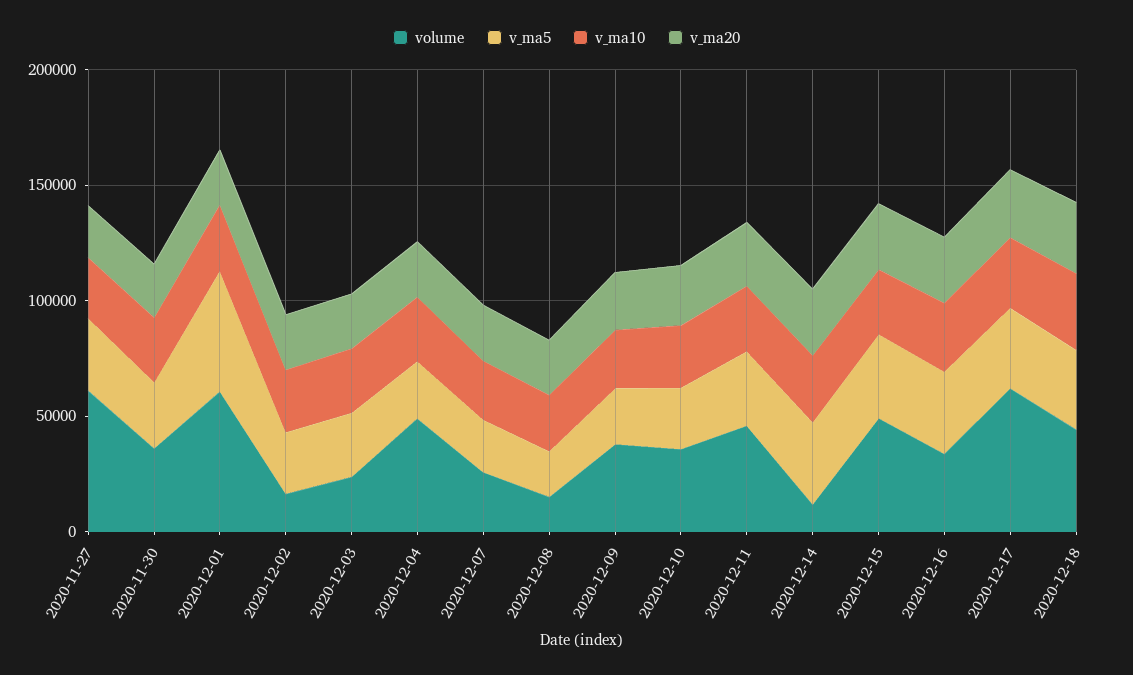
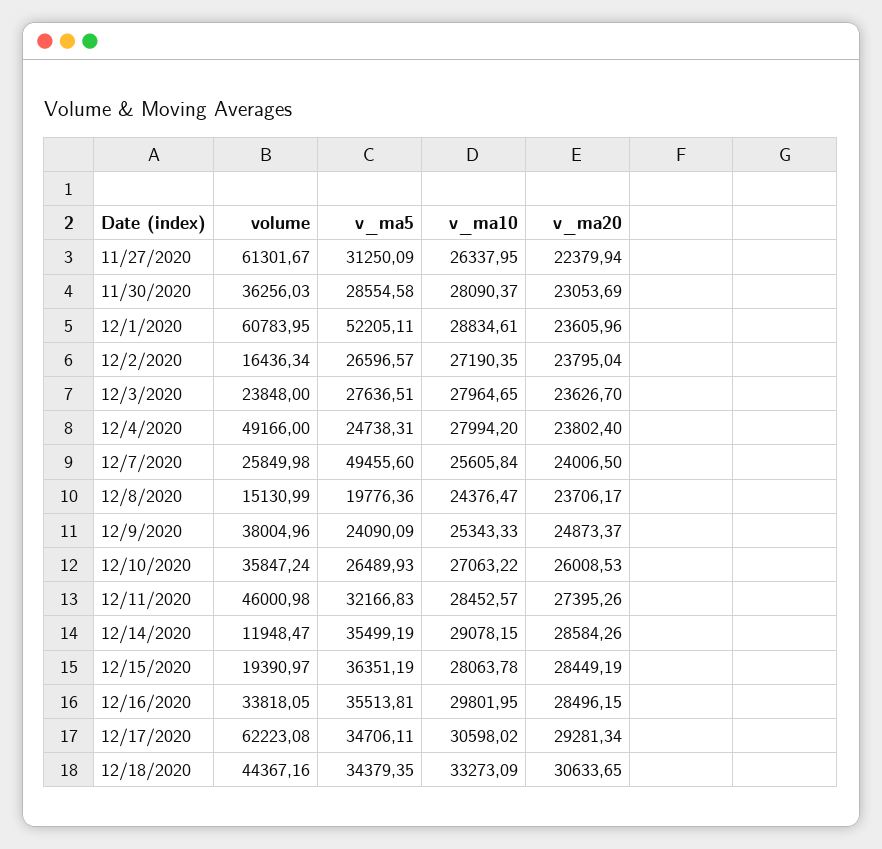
v_ma5, 2020-12-07: 20000 -> 49455.6
volume, 2020-12-15: 50000 -> 19390.97

